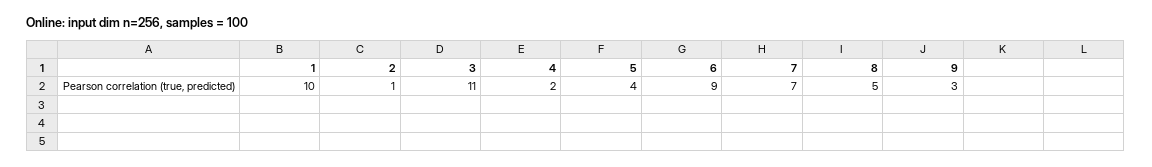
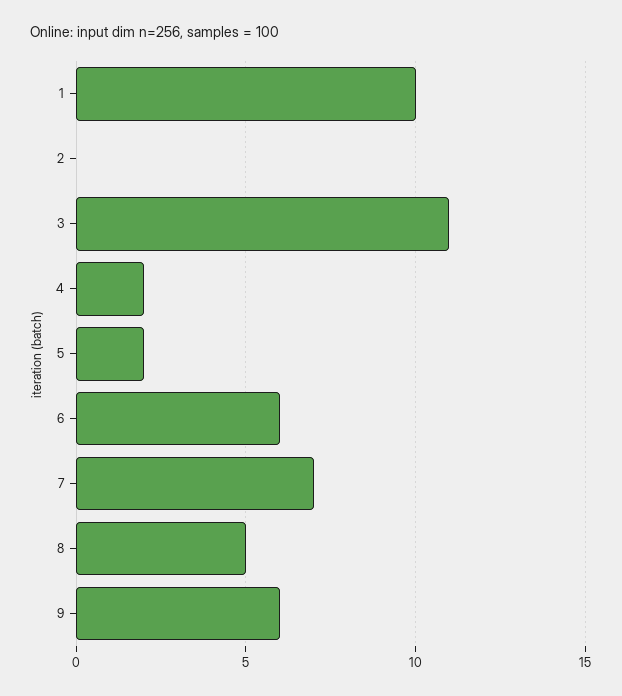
2: 1 -> 0
5: 4 -> 2
6: 9 -> 6
9: 3 -> 6

